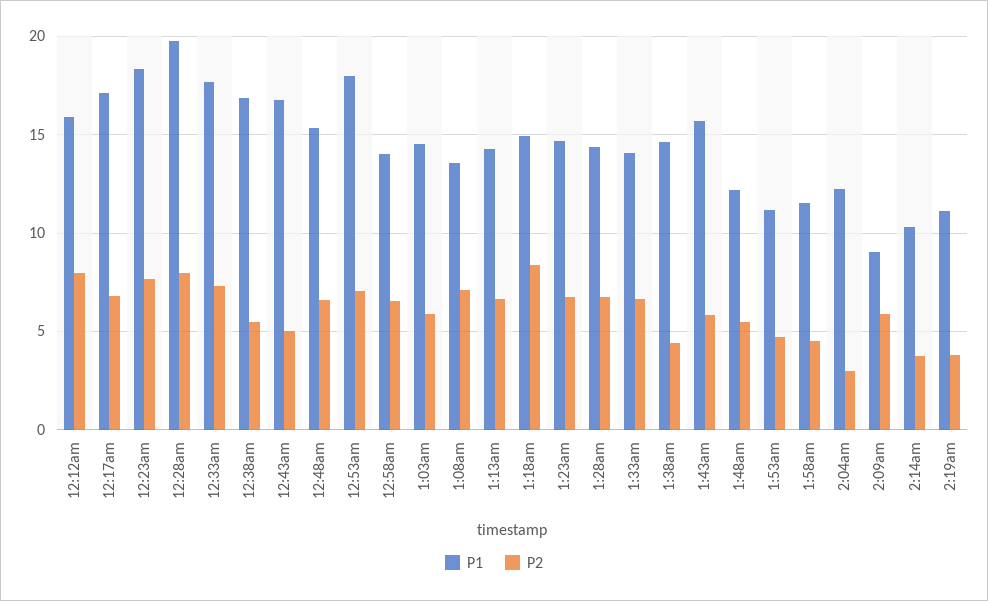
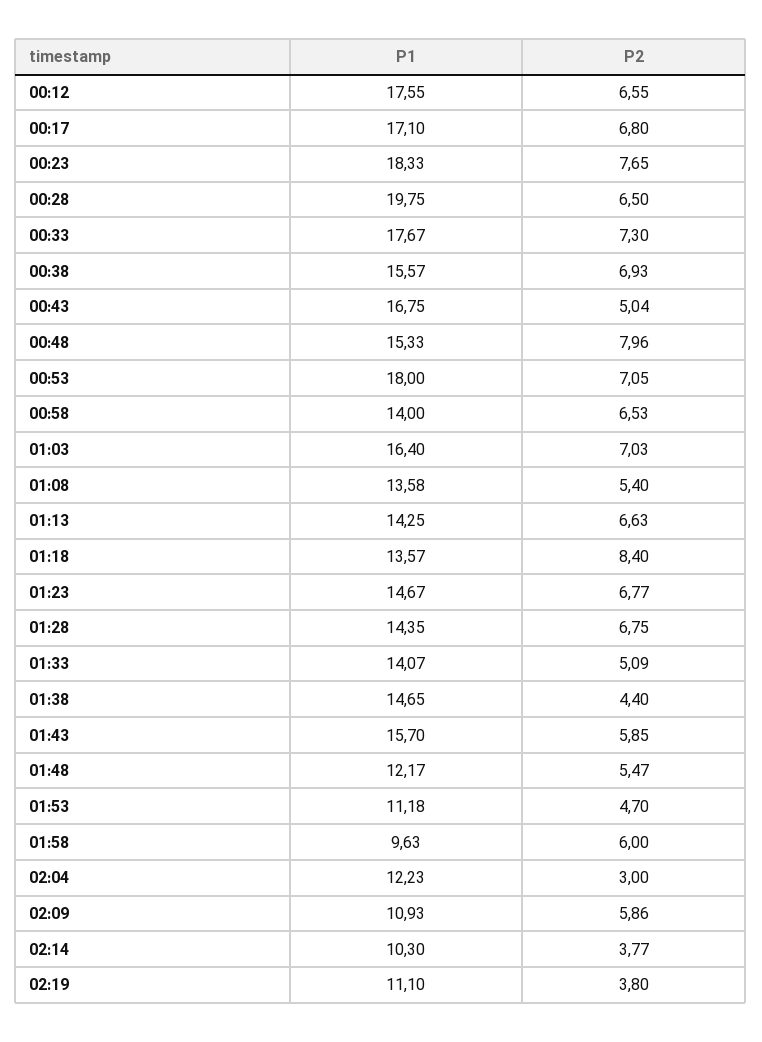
P1, 12:12am: 16 -> 17.55
P2, 12:12am: 8 -> 6.55
P2, 12:28am: 8 -> 6.5
P1, 12:38am: 17 -> 15.57
P2, 12:38am: 5.5 -> 6.93
P2, 12:48am: 6.5 -> 7.96
P1, 1:03am: 14.5 -> 16.4
P2, 1:03am: 6 -> 7.03
P2, 1:08am: 7 -> 5.4
P1, 1:18am: 15 -> 13.57
P2, 1:33am: 6.5 -> 5.09
P1, 1:58am: 11.5 -> 9.63
P2, 1:58am: 4.5 -> 6
P1, 2:09am: 9 -> 10.93

